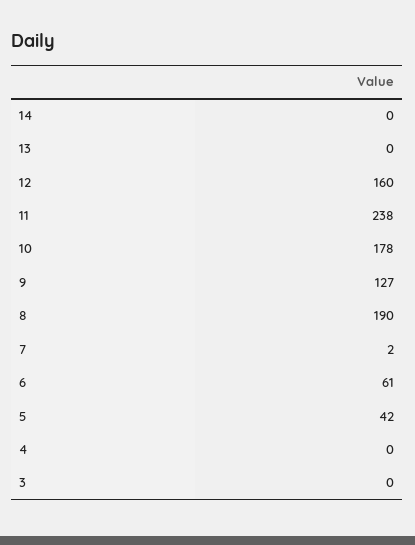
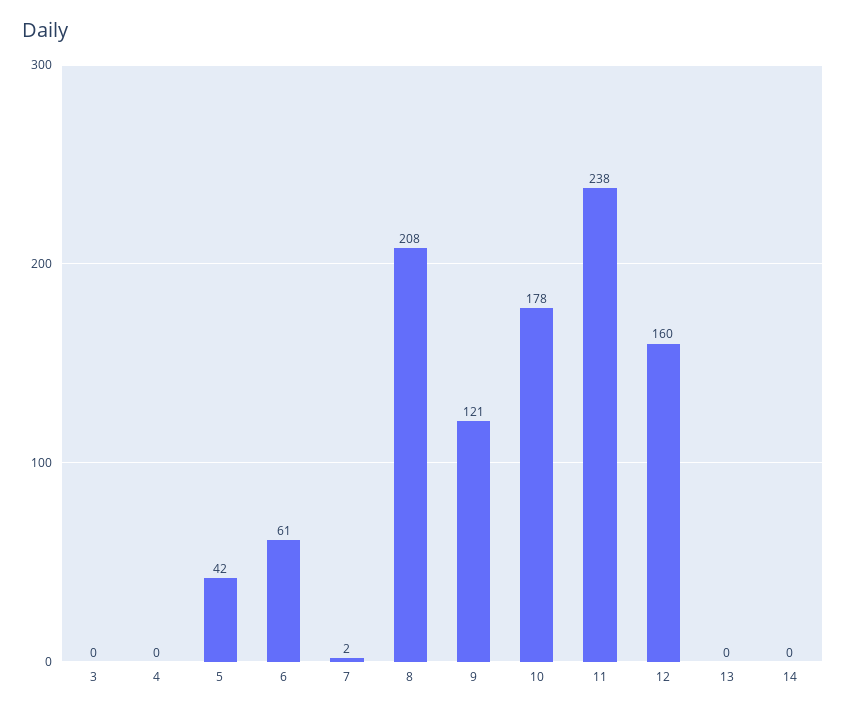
9: 127 -> 121
8: 190 -> 208

